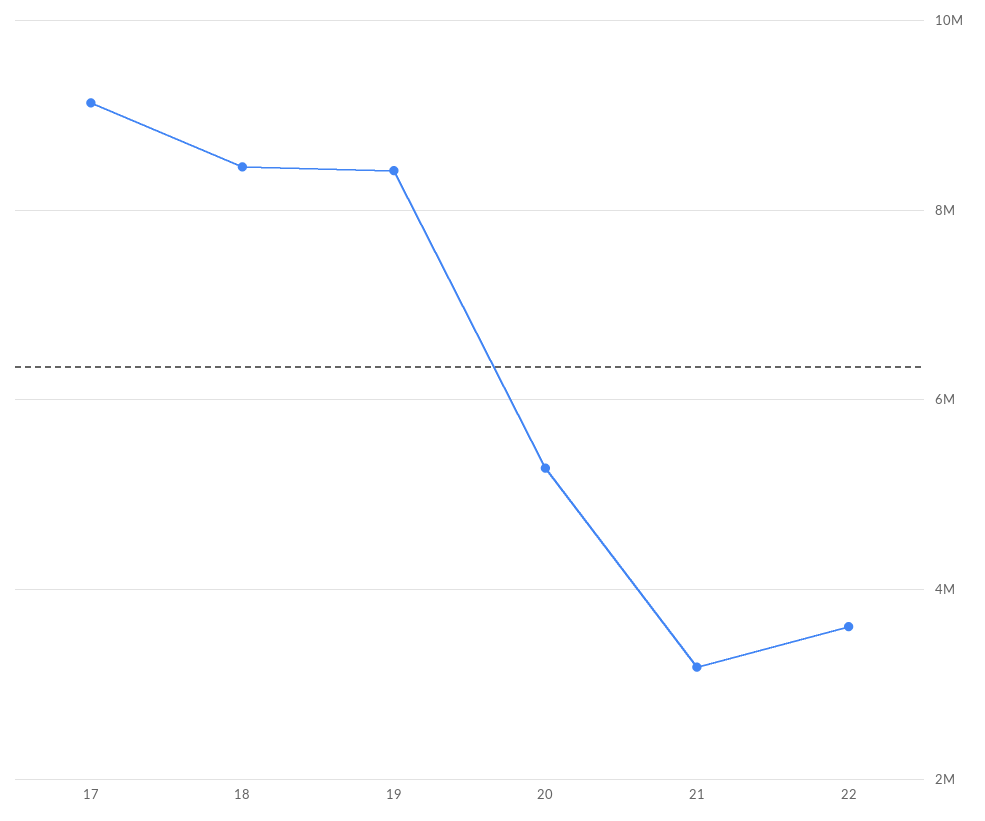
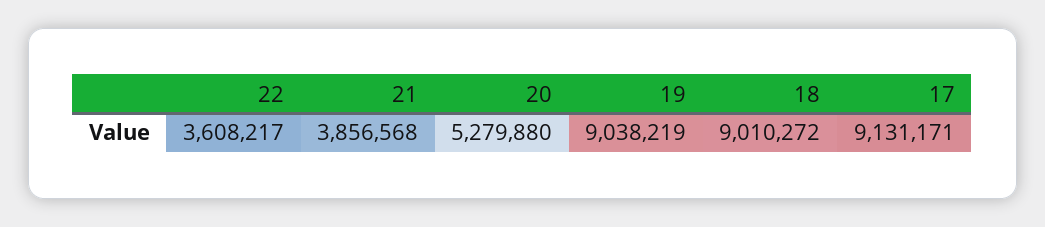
18: 8400000 -> 9010272
19: 8400000 -> 9038219
21: 3200000 -> 3856568

